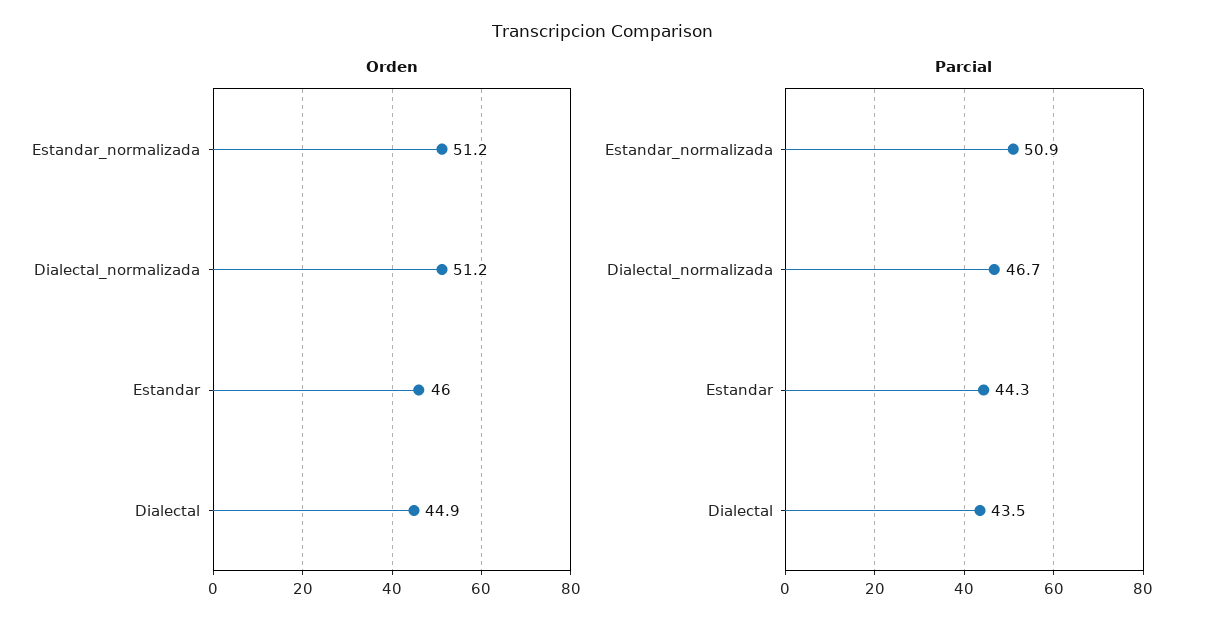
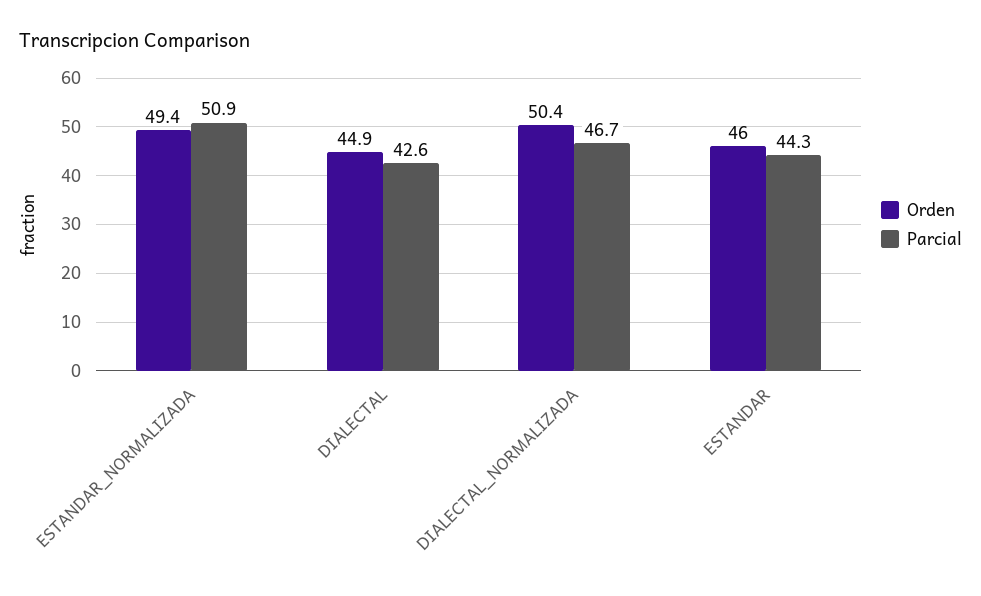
Orden, Estandar_normalizada: 51.2 -> 49.4
Orden, Dialectal_normalizada: 51.2 -> 50.4
Parcial, Dialectal: 43.5 -> 42.6

